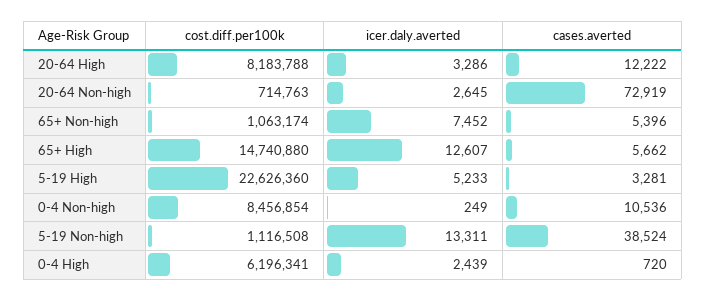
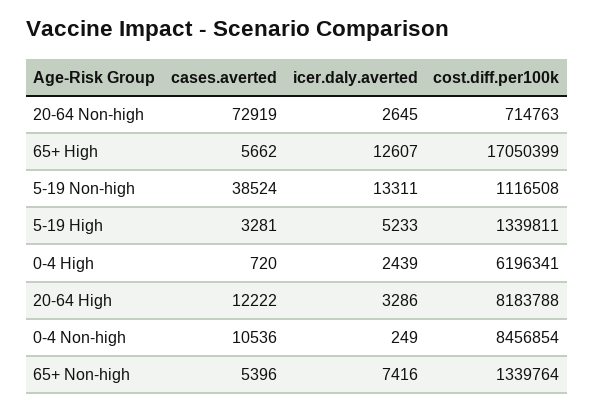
cost.diff.per100k, 65+ Non-high: 1063174 -> 1339764
icer.daly.averted, 65+ Non-high: 7452 -> 7416
cost.diff.per100k, 65+ High: 14740880 -> 17050399
cost.diff.per100k, 5-19 High: 22626360 -> 1339811

